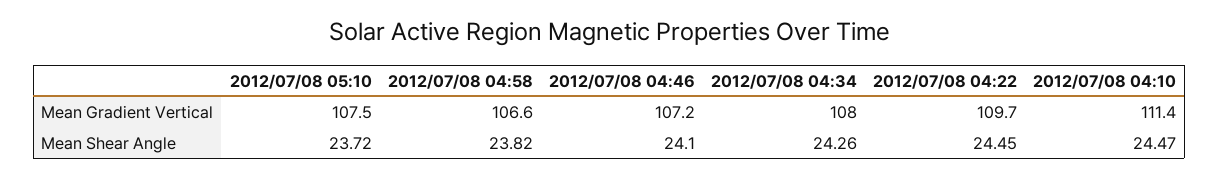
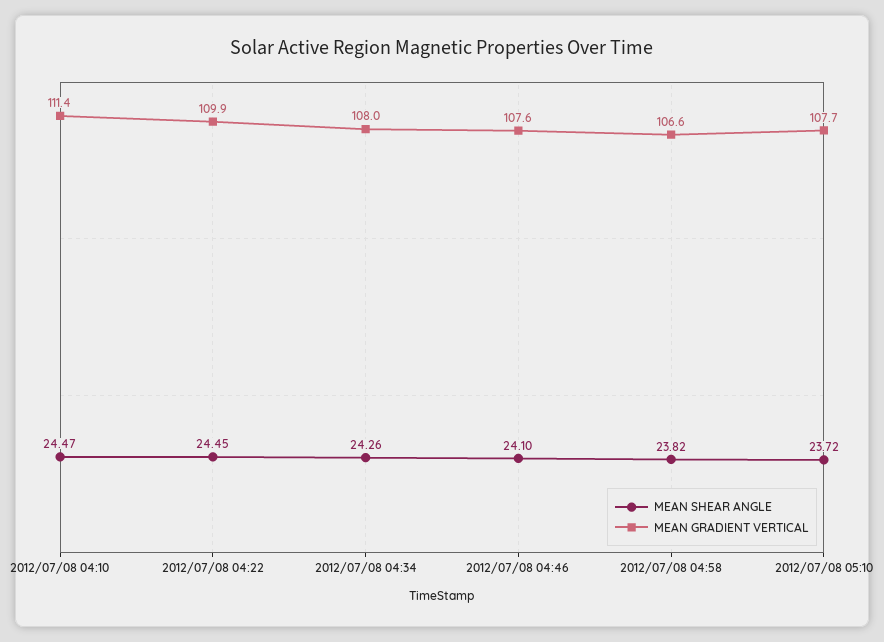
Mean Gradient Vertical, 2012/07/08 05:10: 107.5 -> 107.7
Mean Gradient Vertical, 2012/07/08 04:46: 107.2 -> 107.6
Mean Gradient Vertical, 2012/07/08 04:22: 109.7 -> 109.9

